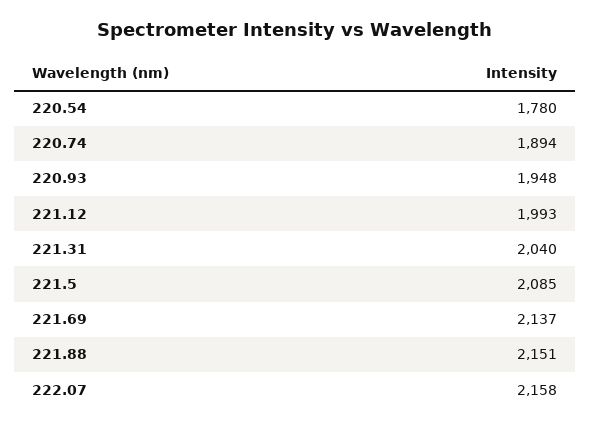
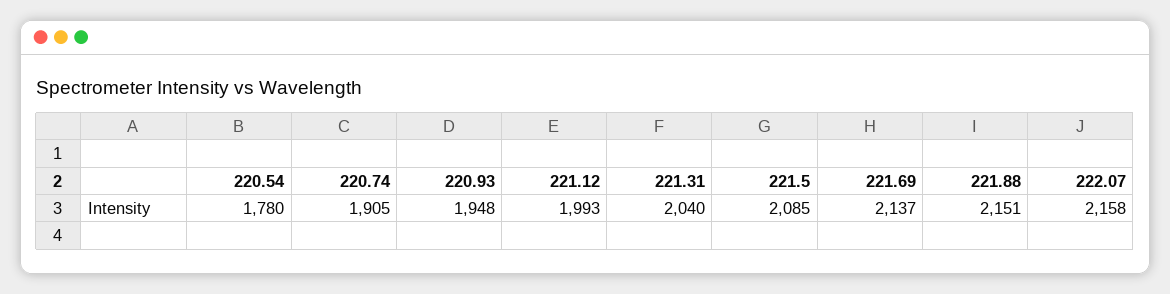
220.74: 1894 -> 1905

